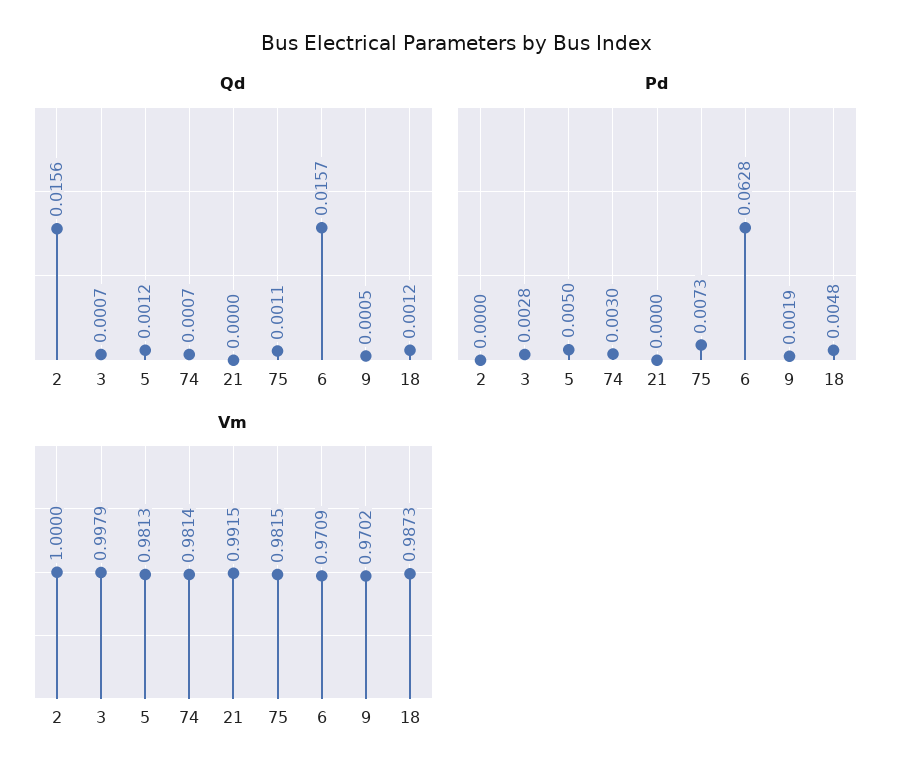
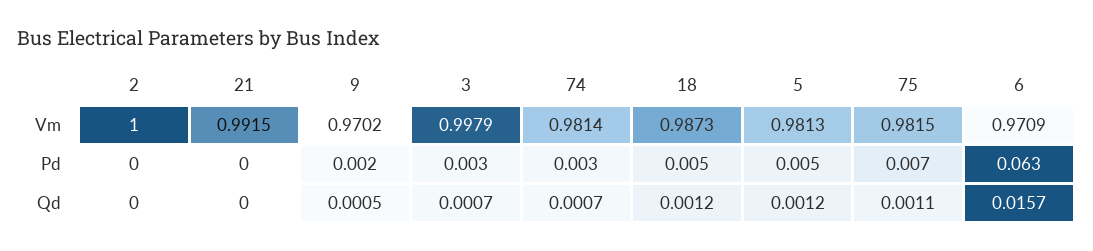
Qd, 2: 0.0156 -> 0

